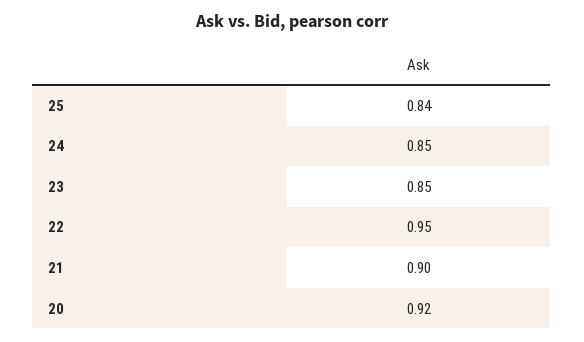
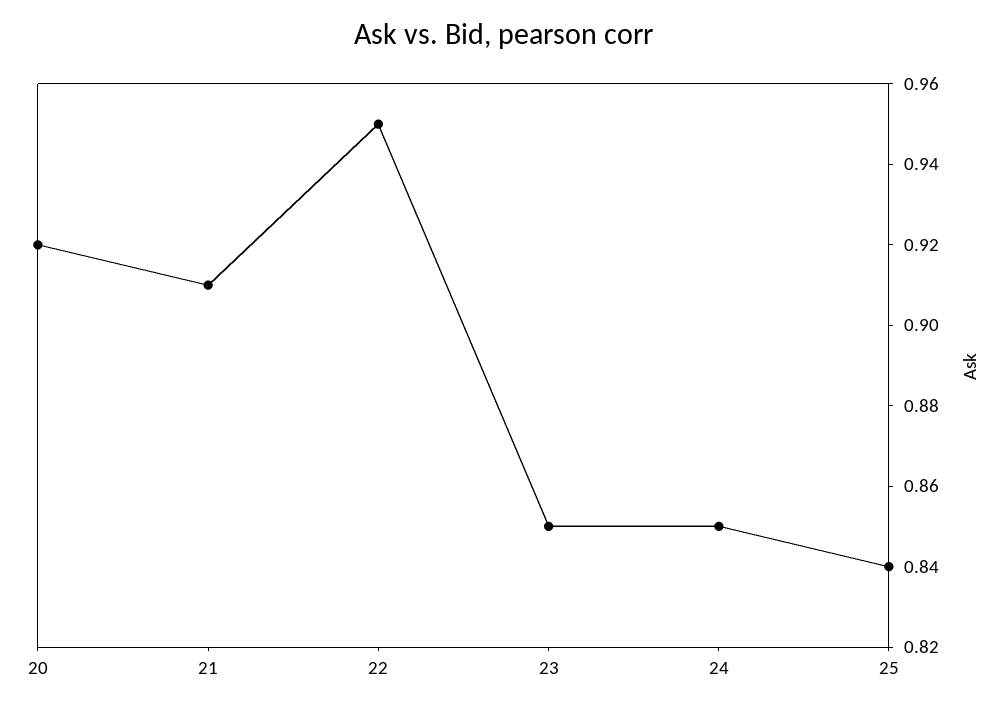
21: 0.9 -> 0.91

